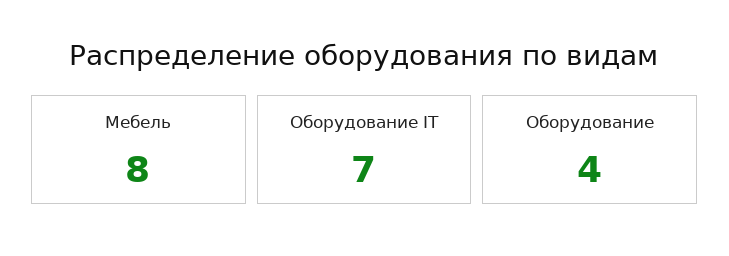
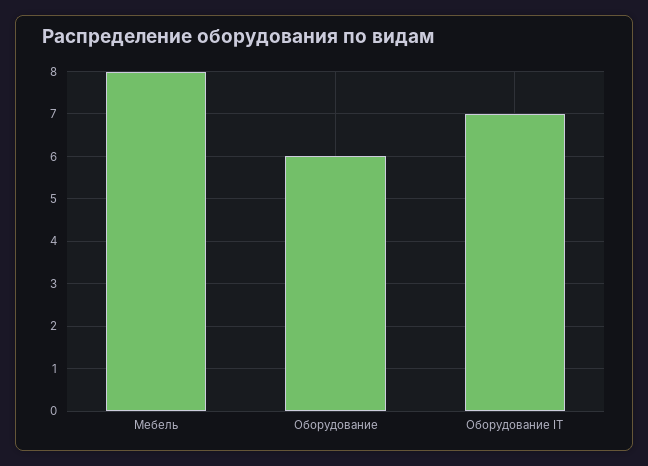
Оборудование: 4 -> 6

